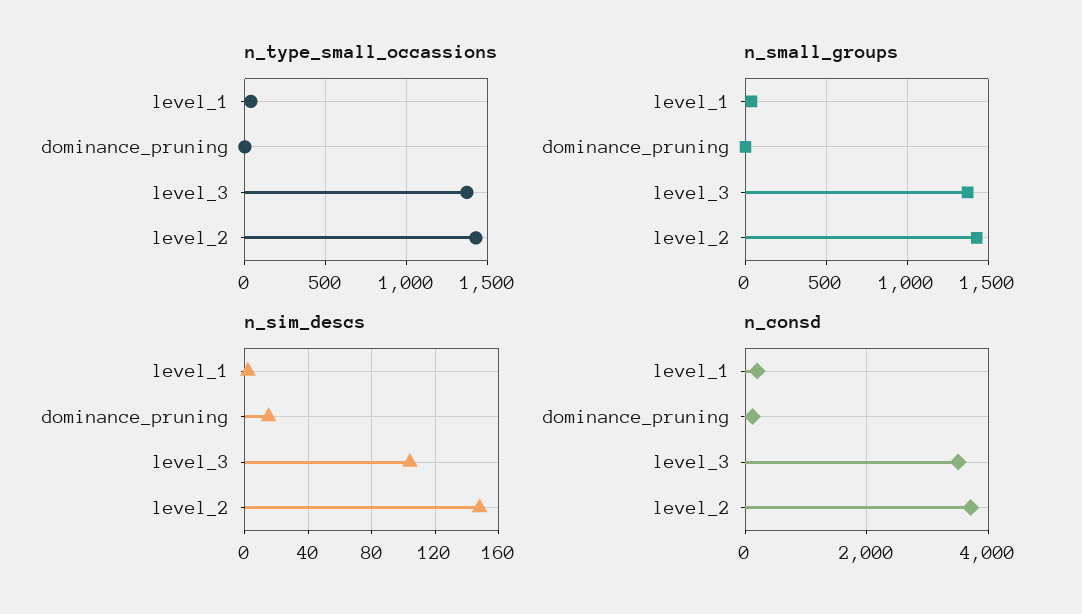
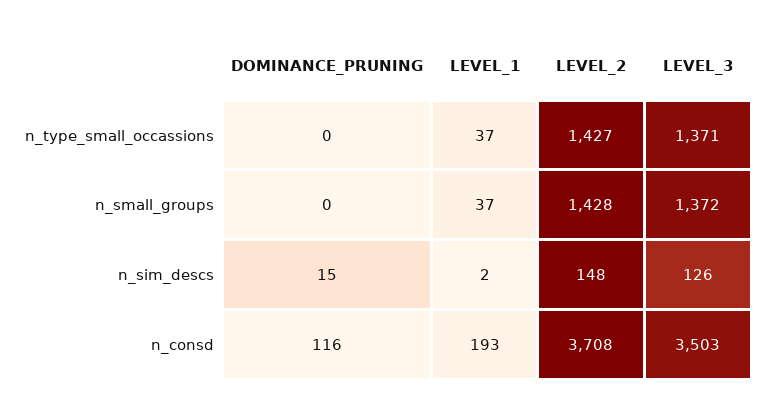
n_sim_descs, level_3: 105 -> 126

